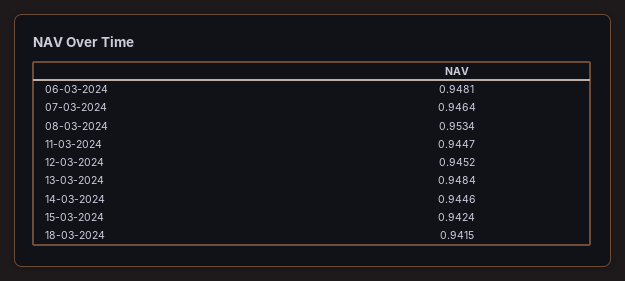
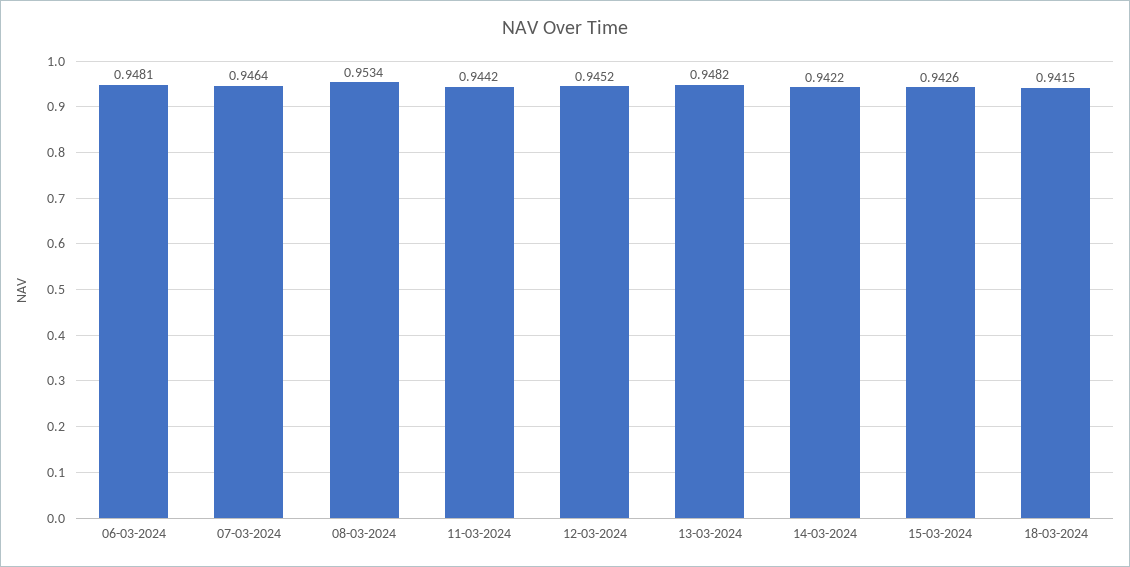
11-03-2024: 0.9447 -> 0.9442
13-03-2024: 0.9484 -> 0.9482
14-03-2024: 0.9446 -> 0.9422
15-03-2024: 0.9424 -> 0.9426

